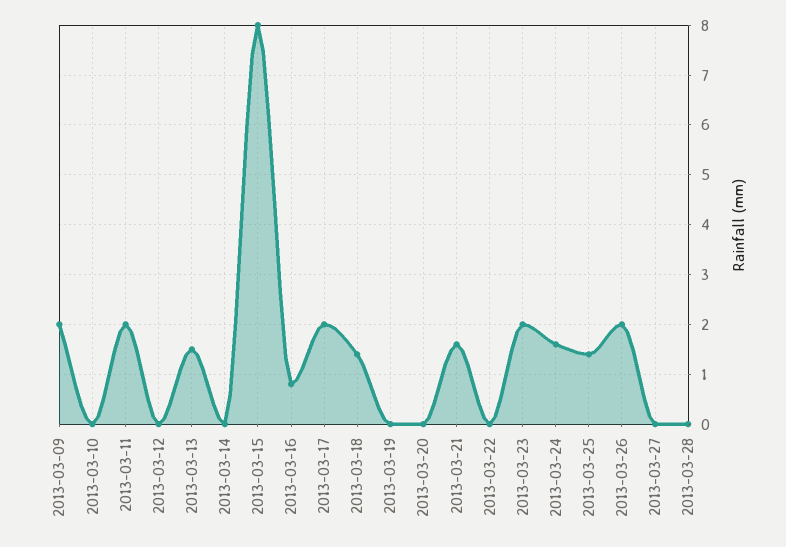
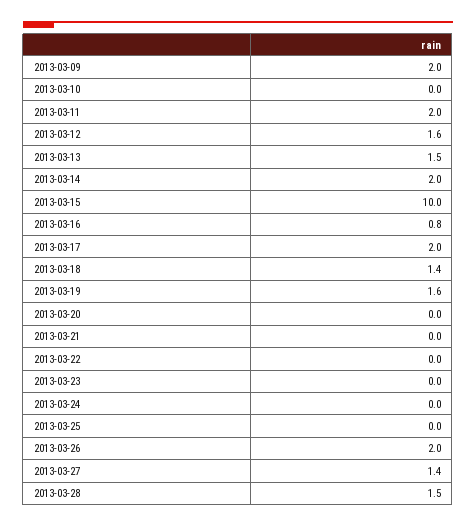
2013-03-12: 0 -> 1.6
2013-03-14: 0 -> 2
2013-03-15: 8 -> 10
2013-03-19: 0 -> 1.6
2013-03-21: 1.5 -> 0
2013-03-23: 2 -> 0
2013-03-24: 1.5 -> 0
2013-03-25: 1.5 -> 0
2013-03-27: 0 -> 1.4
2013-03-28: 0 -> 1.5

